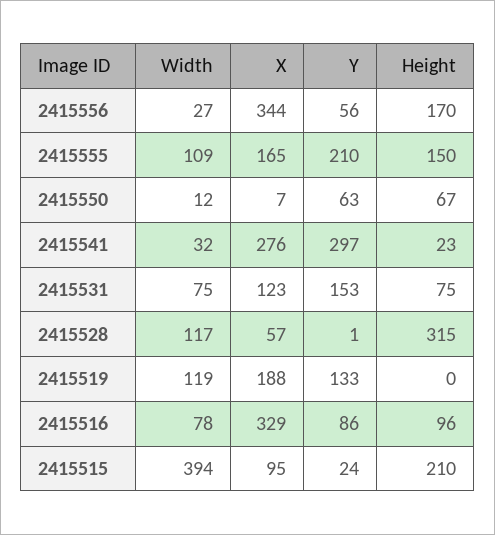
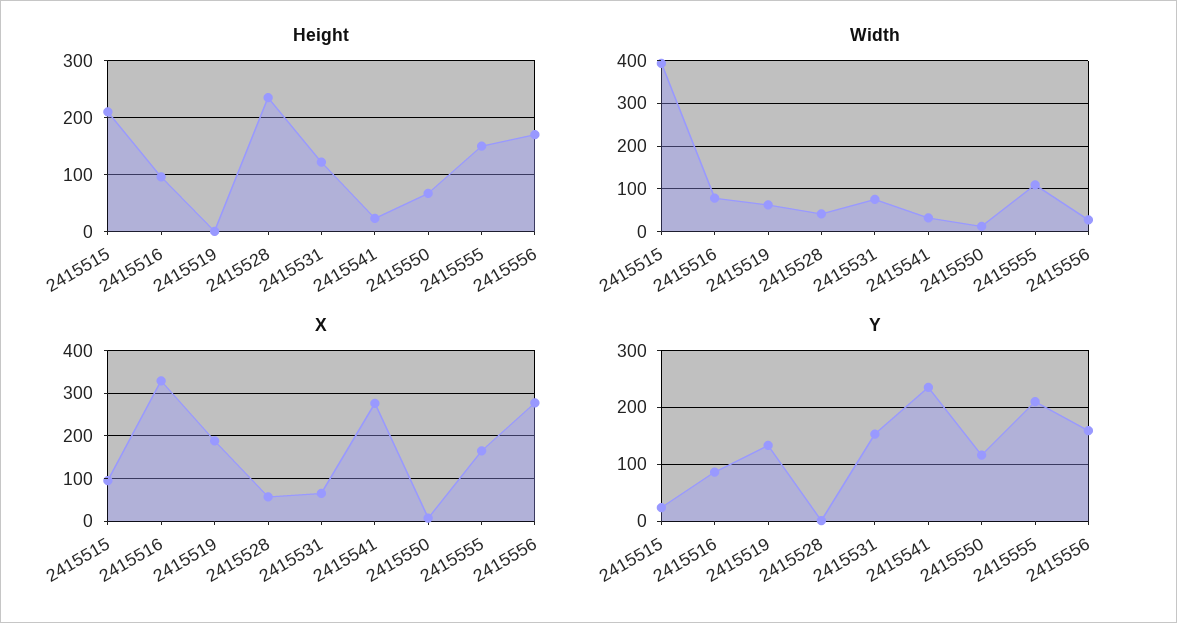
X, 2415556: 344 -> 280
Y, 2415556: 56 -> 160
Y, 2415550: 63 -> 120
Y, 2415541: 297 -> 240
X, 2415531: 123 -> 60
Height, 2415531: 75 -> 120
Width, 2415528: 117 -> 40
Height, 2415528: 315 -> 240
Width, 2415519: 119 -> 60

